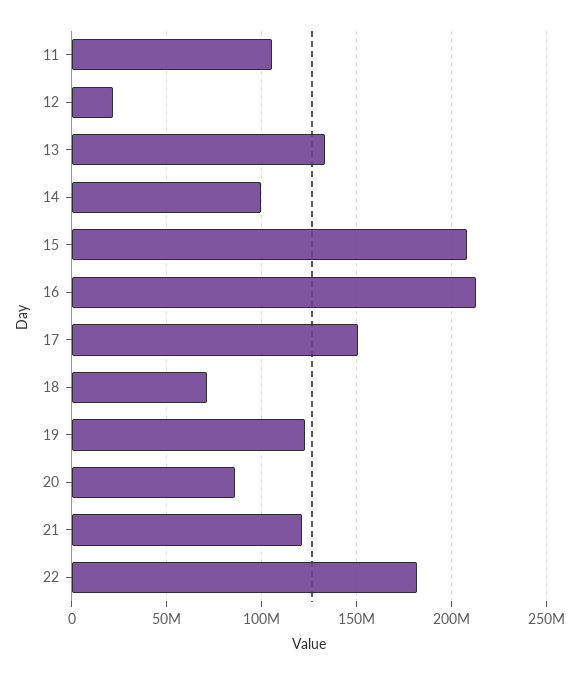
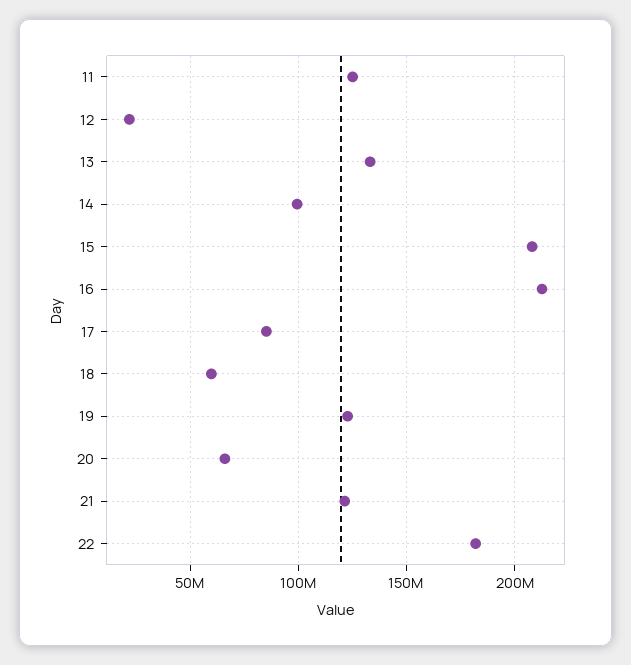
11: 105000000 -> 125000000
17: 150000000 -> 85000000
18: 70000000 -> 60000000
20: 85000000 -> 65000000

